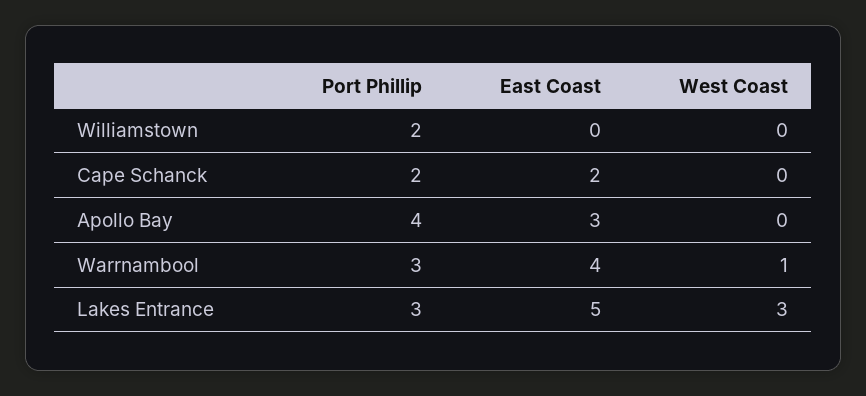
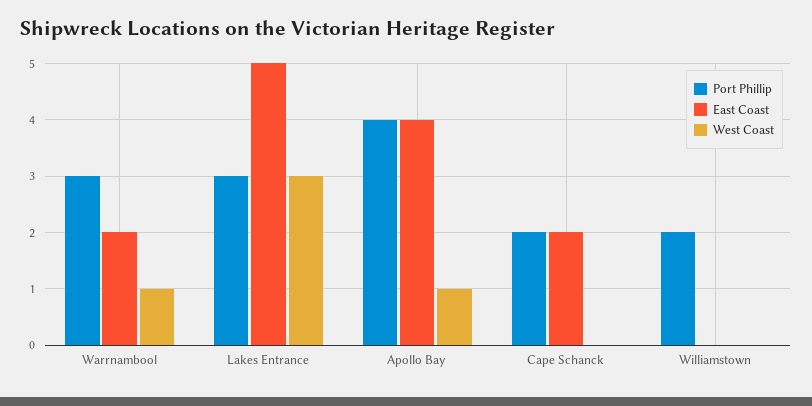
East Coast, Apollo Bay: 3 -> 4
West Coast, Apollo Bay: 0 -> 1
East Coast, Warrnambool: 4 -> 2

